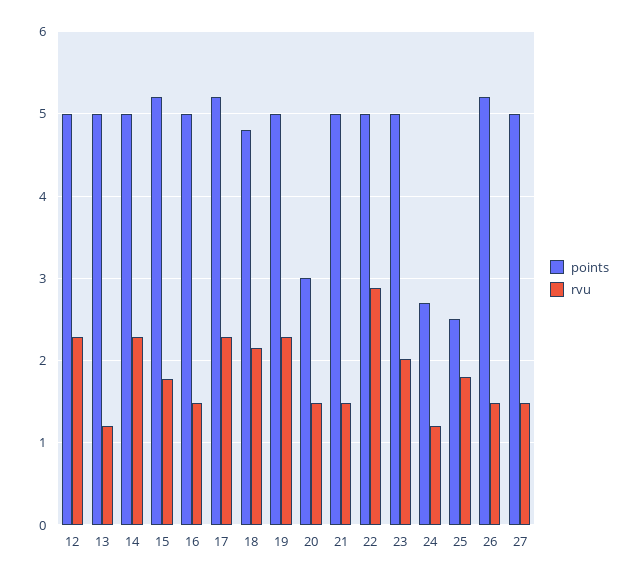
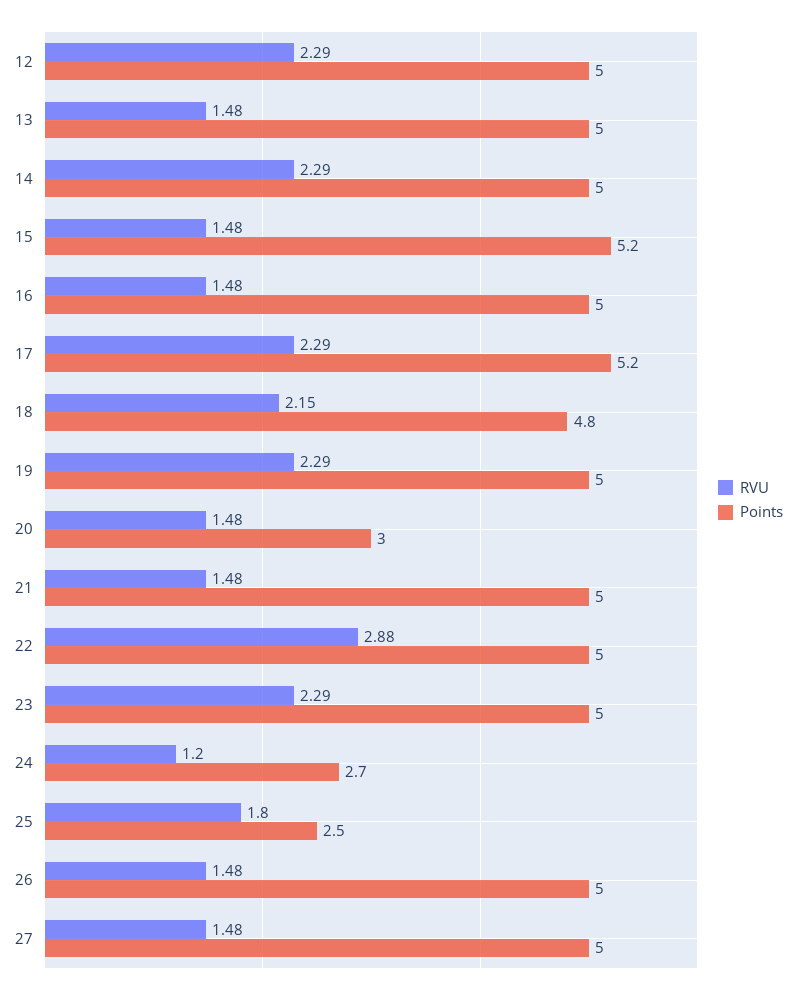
rvu, 13: 1.2 -> 1.48
rvu, 15: 1.8 -> 1.48
rvu, 23: 2 -> 2.29
points, 26: 5.2 -> 5

